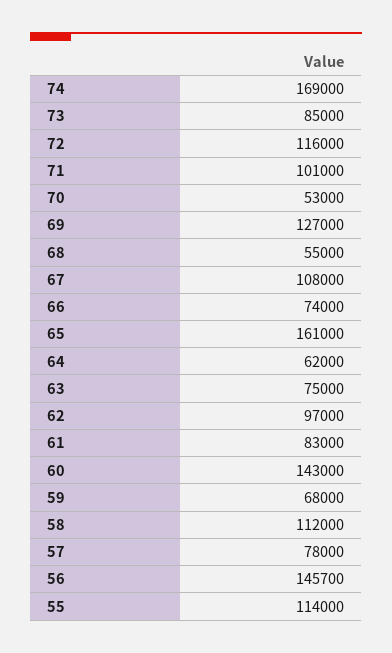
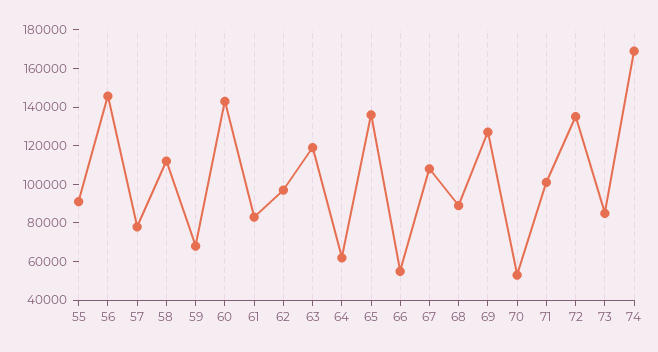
72: 116000 -> 135000
68: 55000 -> 90000
66: 74000 -> 55000
65: 161000 -> 135000
63: 75000 -> 120000
55: 114000 -> 90000

